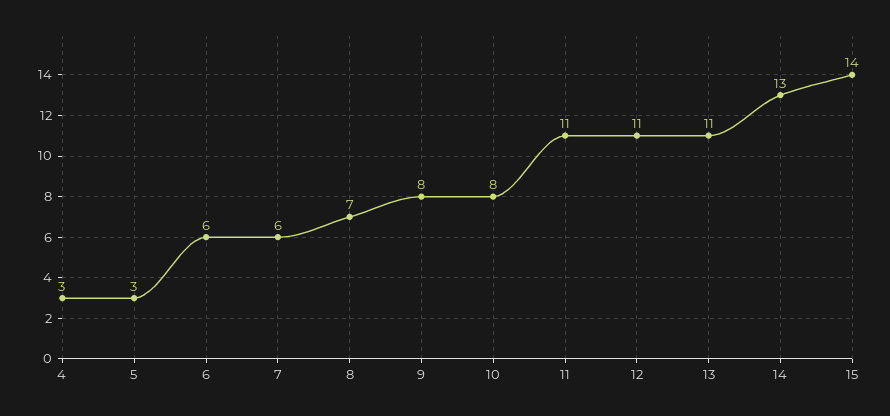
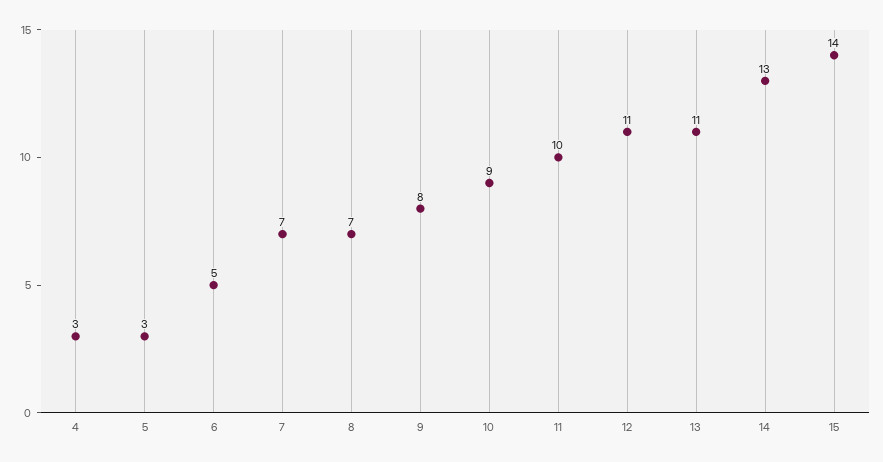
6: 6 -> 5
7: 6 -> 7
10: 8 -> 9
11: 11 -> 10

